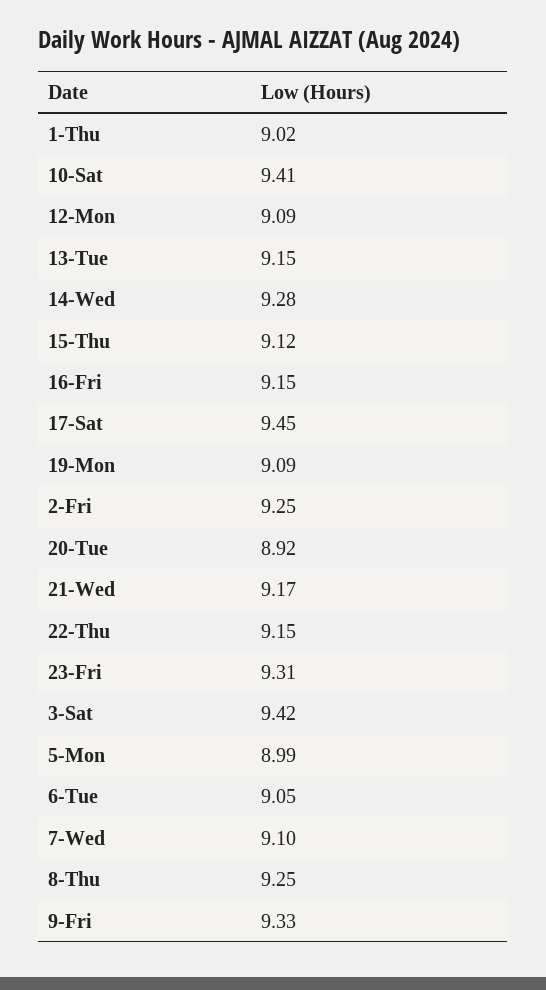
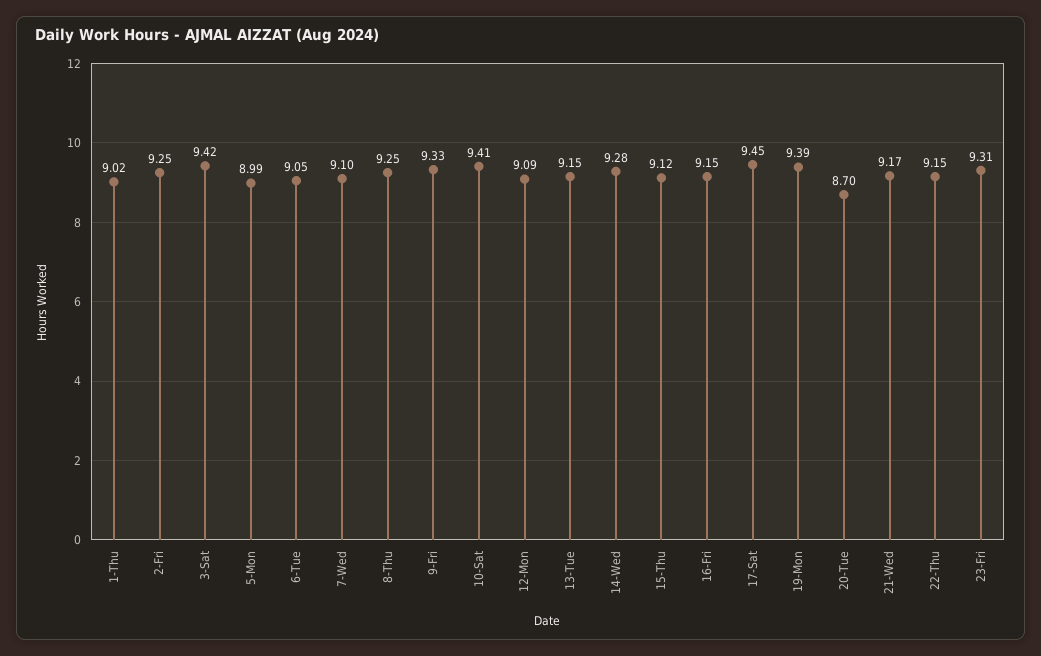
19-Mon: 9.09 -> 9.39
20-Tue: 8.92 -> 8.7

